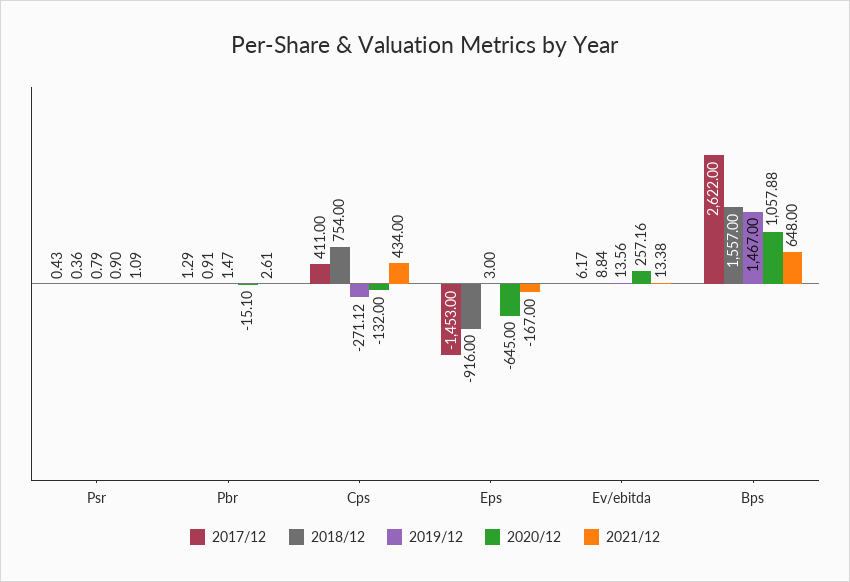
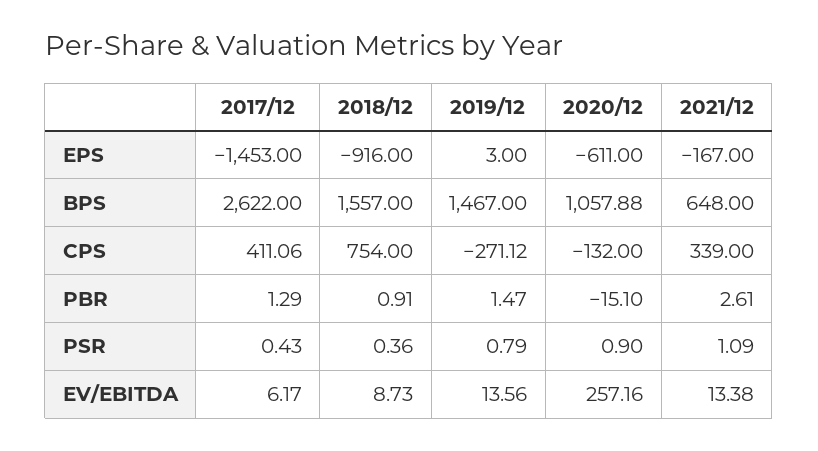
2017/12, Cps: 411 -> 411.06
2021/12, Cps: 434 -> 339
2020/12, Eps: -645 -> -611
2018/12, Ev/ebitda: 8.84 -> 8.73

